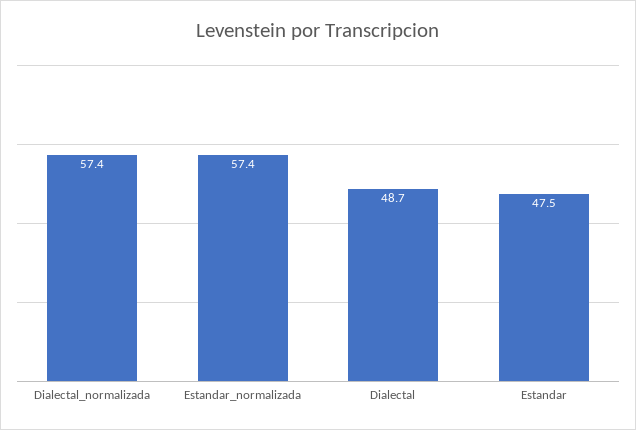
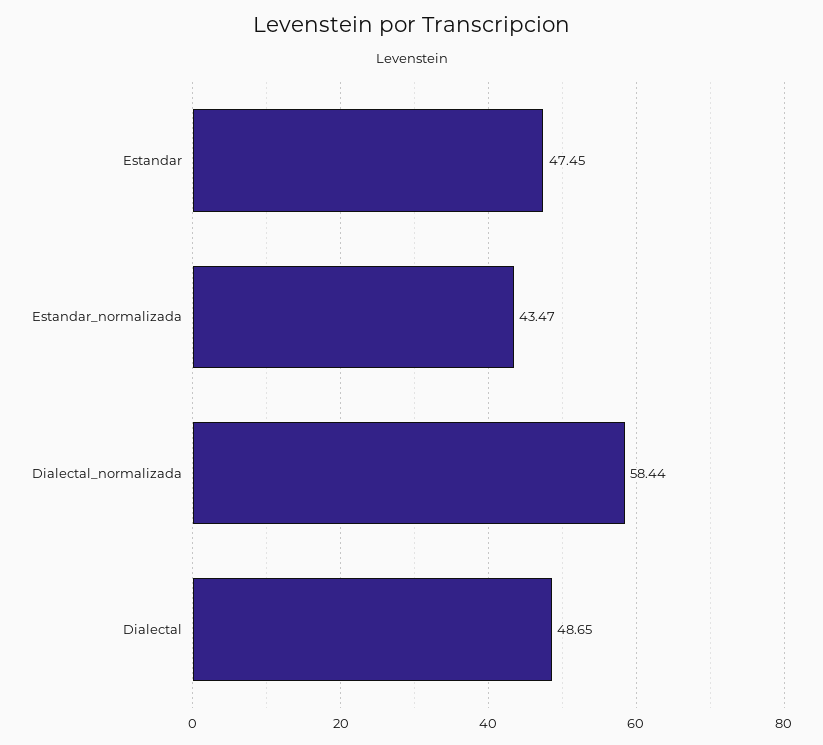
Dialectal_normalizada: 57.4 -> 58.44
Estandar_normalizada: 57.4 -> 43.47

